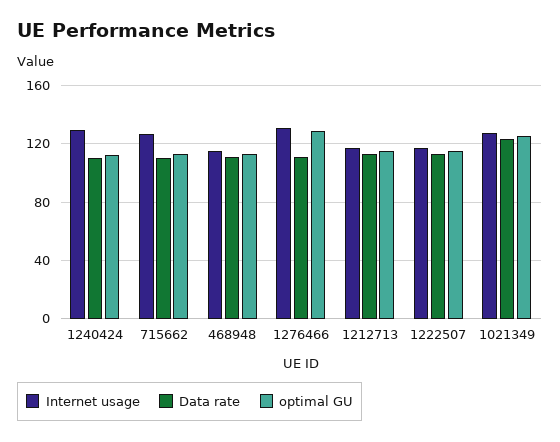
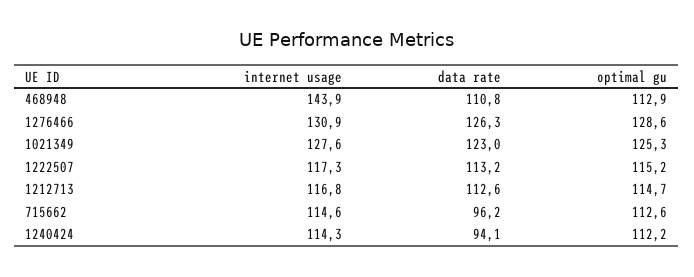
Internet usage, 1240424: 130 -> 114.3
Data rate, 1240424: 110 -> 94.1
Internet usage, 715662: 125 -> 114.6
Data rate, 715662: 110 -> 96.2
Internet usage, 468948: 115 -> 143.9
Data rate, 1276466: 110 -> 126.3

